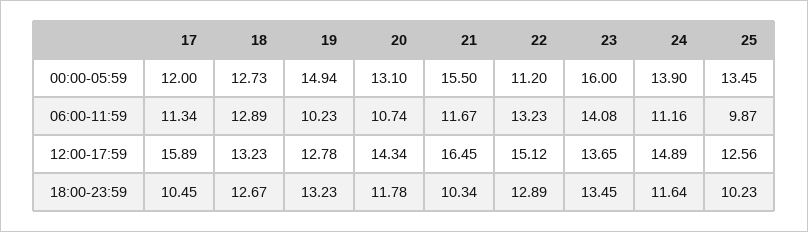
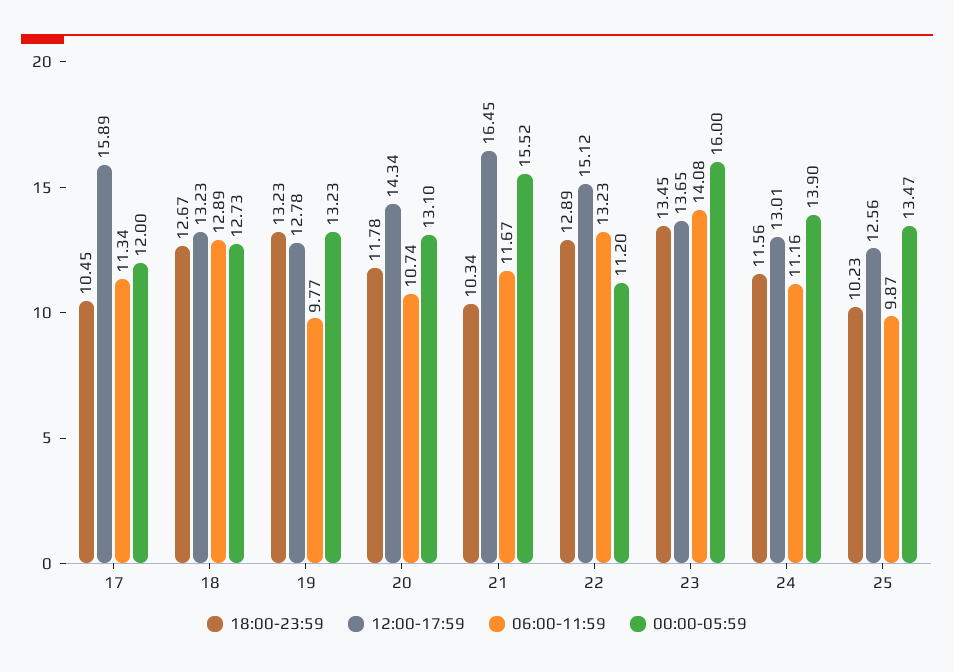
00:00-05:59, 19: 14.94 -> 13.23
00:00-05:59, 21: 15.5 -> 15.52
00:00-05:59, 25: 13.45 -> 13.47
06:00-11:59, 19: 10.23 -> 9.77
12:00-17:59, 24: 14.89 -> 13.01
18:00-23:59, 24: 11.64 -> 11.56

